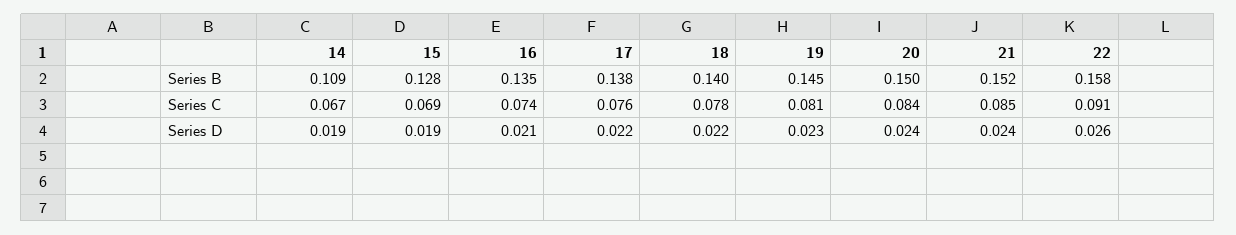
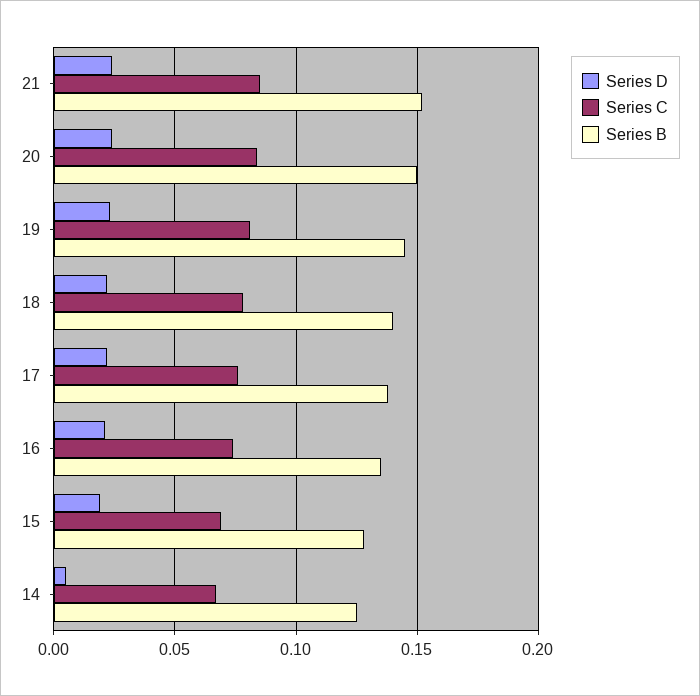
Series B, 14: 0.109 -> 0.125
Series B, 22: 0.158 -> none
Series C, 22: 0.091 -> none
Series D, 14: 0.019 -> 0.005
Series D, 22: 0.026 -> none

